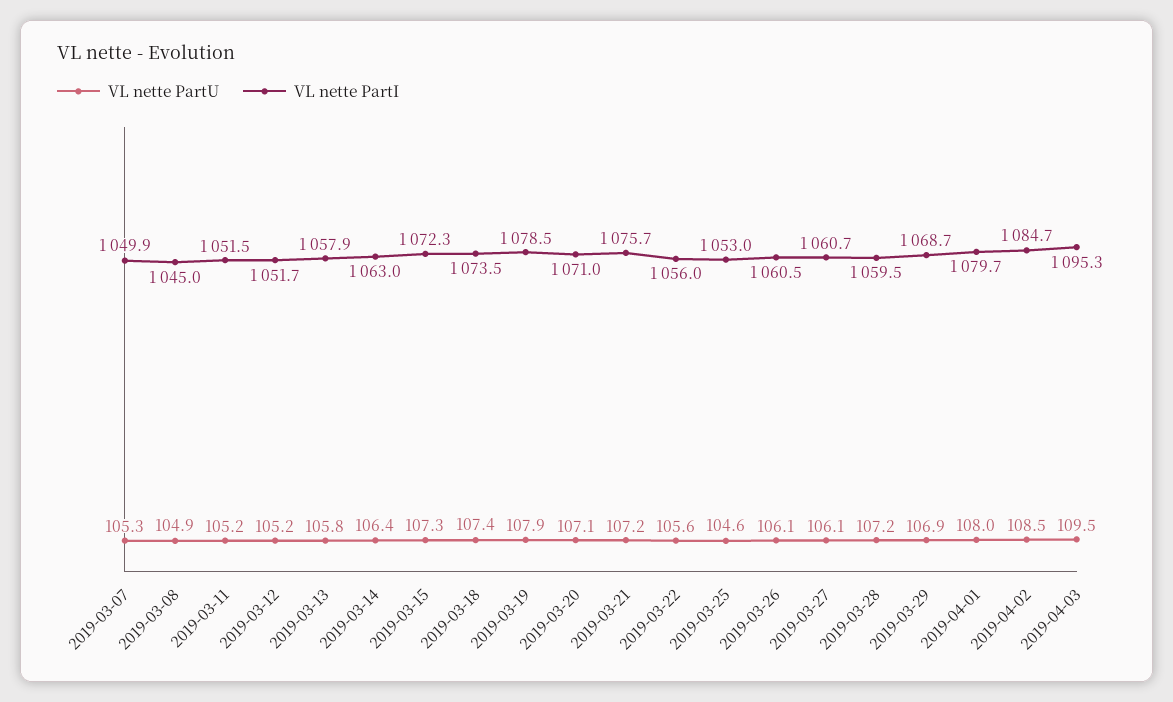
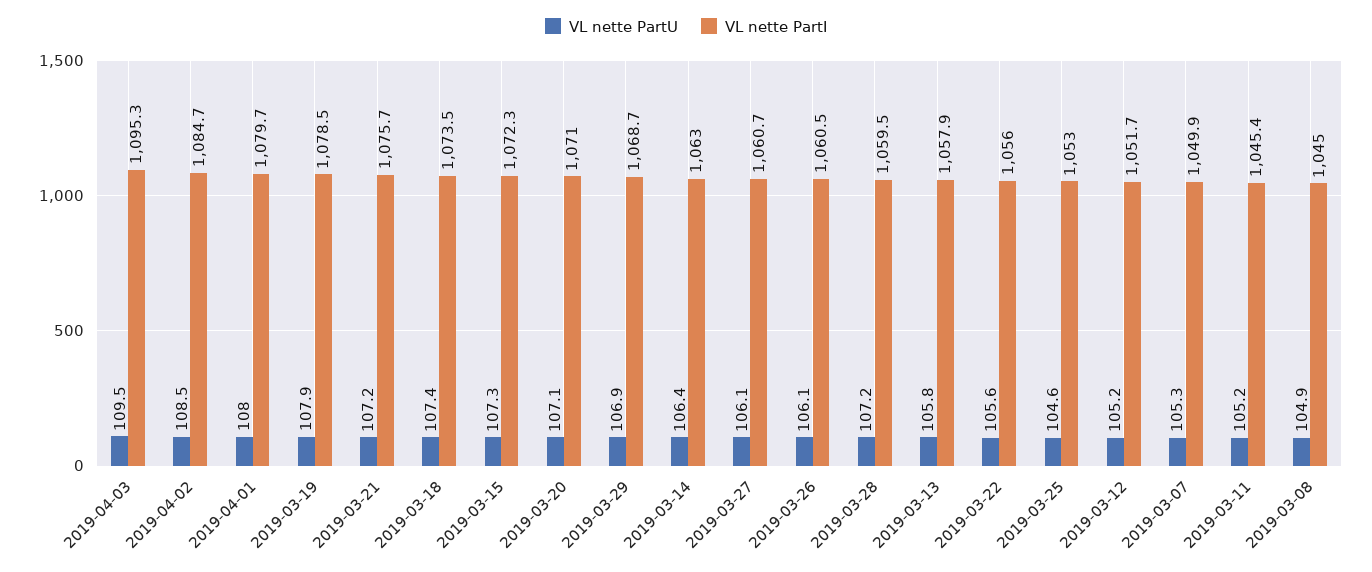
VL nette PartI, 2019-03-11: 1051.5 -> 1045.4

